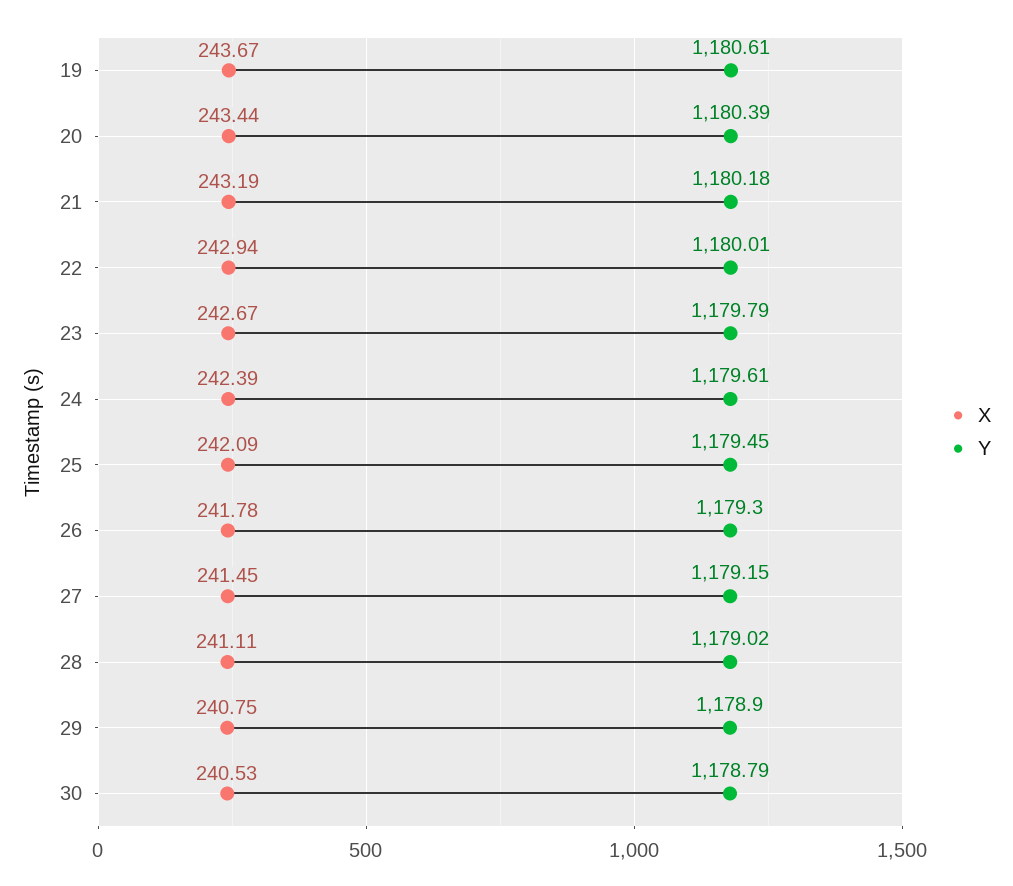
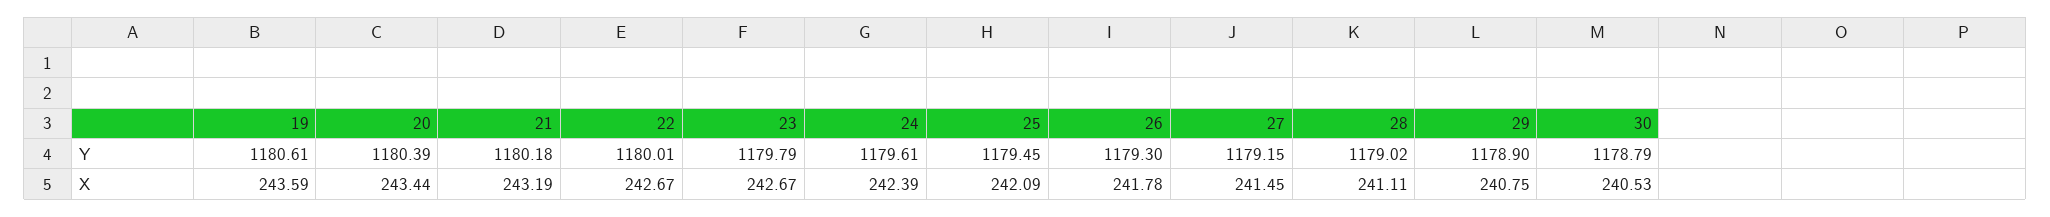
X, 19: 243.67 -> 243.59
X, 22: 242.94 -> 242.67

